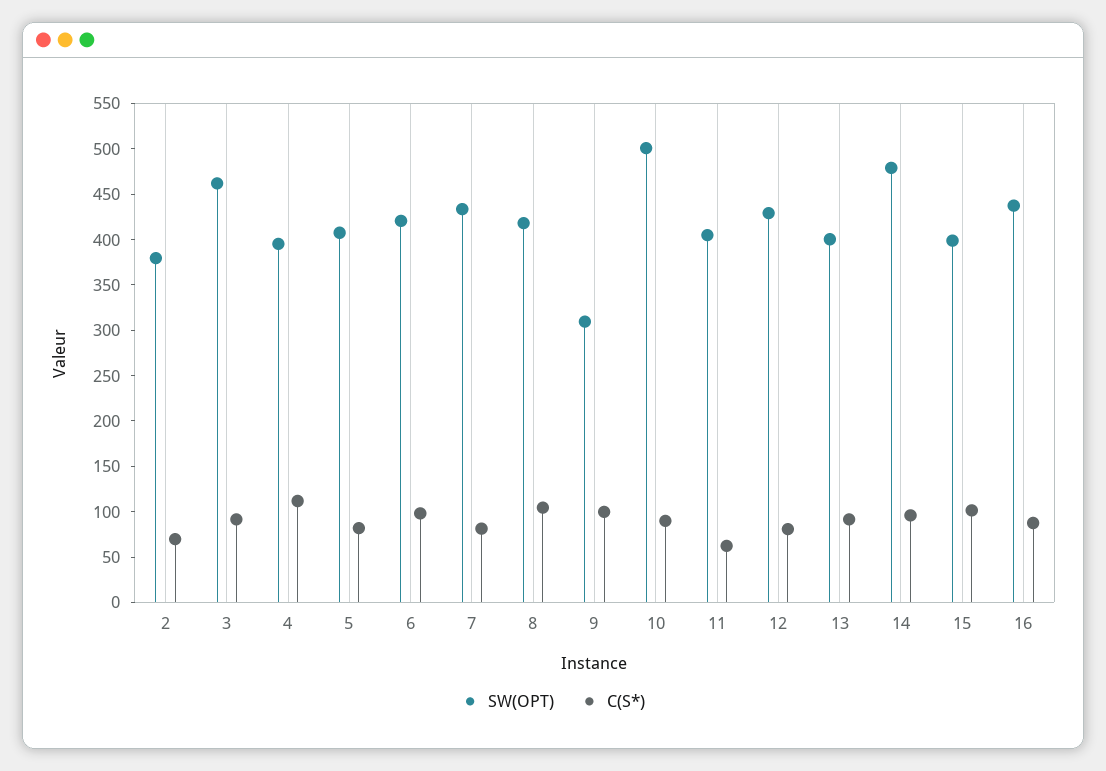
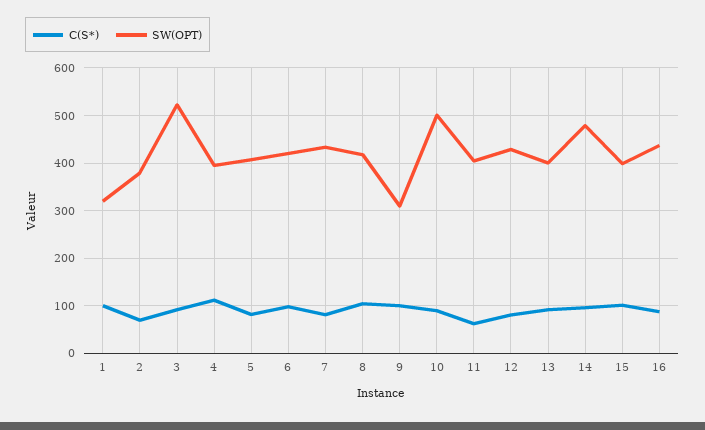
SW(OPT), 3: 460 -> 520
C(S*), 1: none -> 100
SW(OPT), 1: none -> 320

